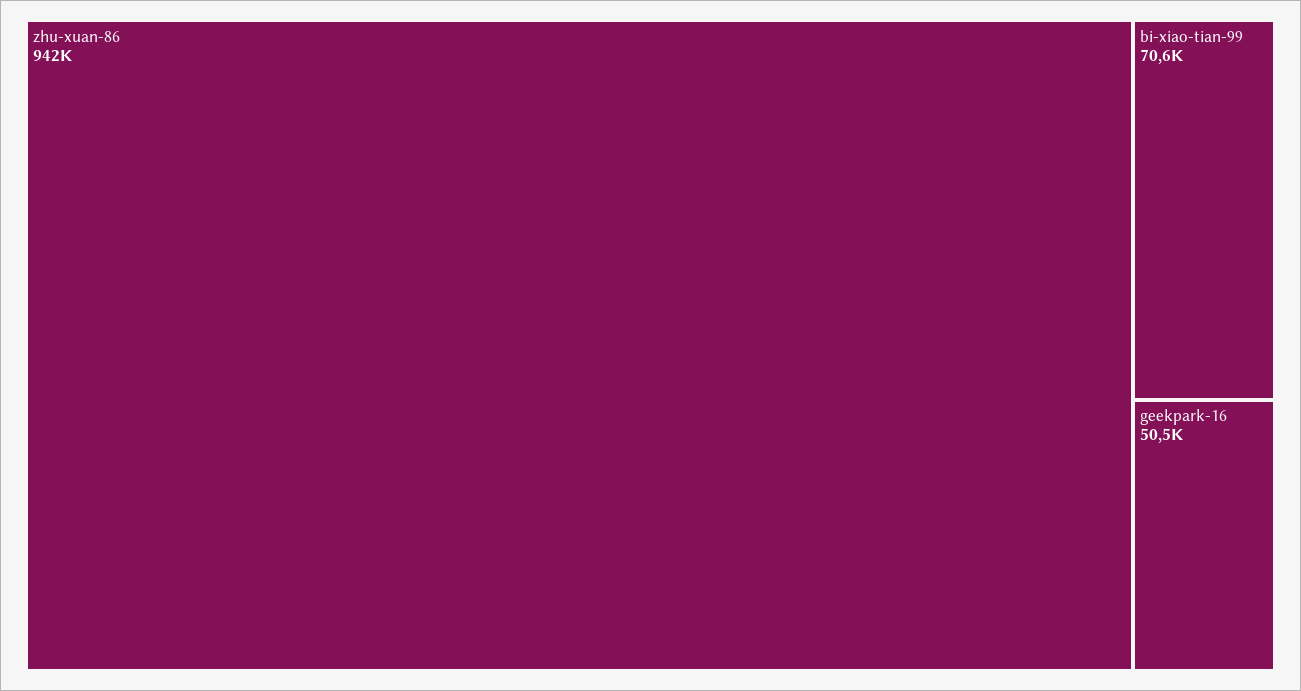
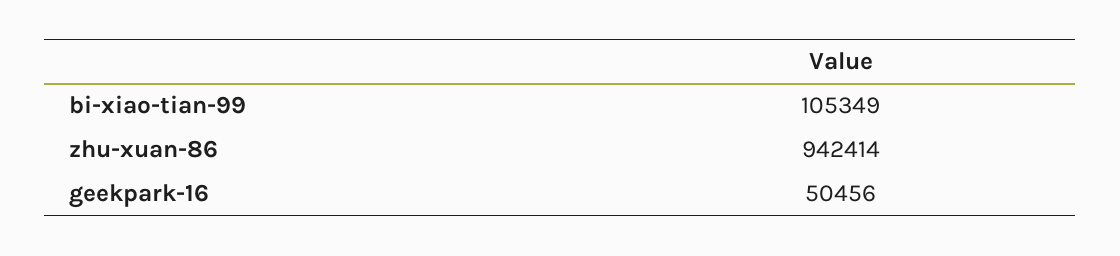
bi-xiao-tian-99: 70600 -> 105349

